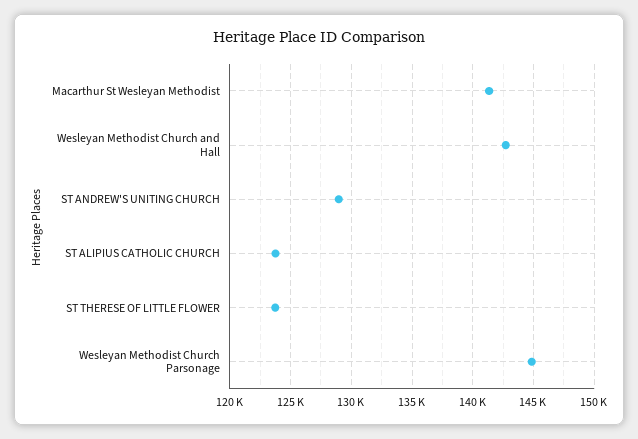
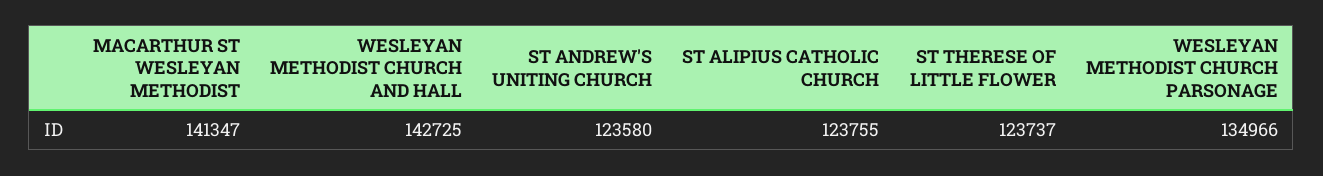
ST ANDREW'S UNITING CHURCH: 129000 -> 123580
Wesleyan Methodist Church Parsonage: 145000 -> 134966

